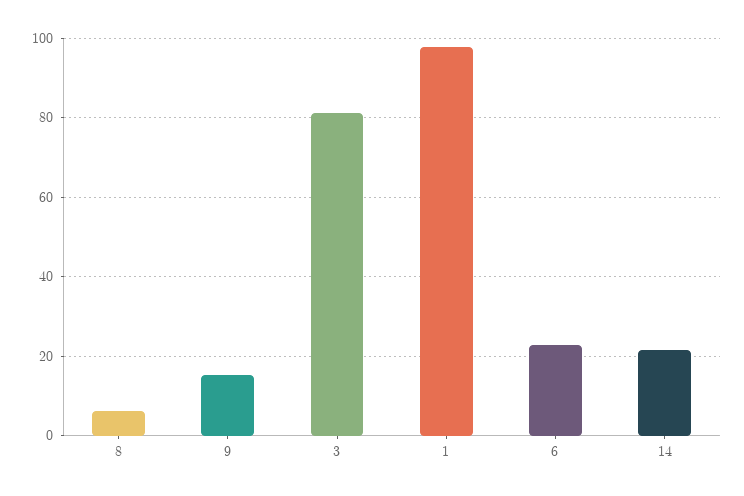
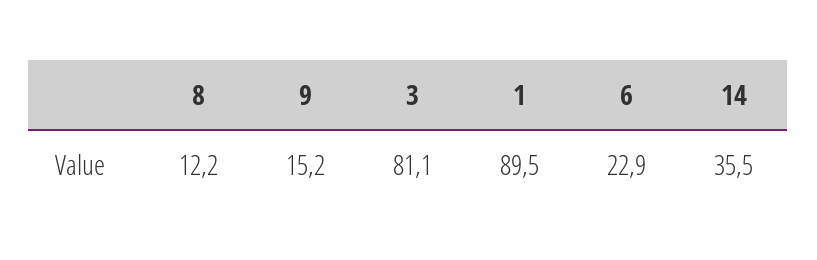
8: 6 -> 12.2
1: 98 -> 89.5
14: 22 -> 35.5

